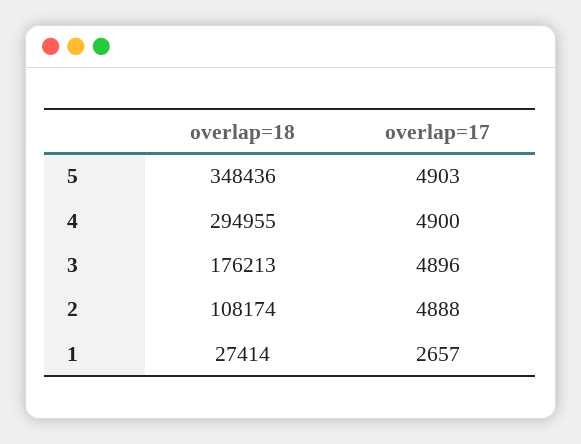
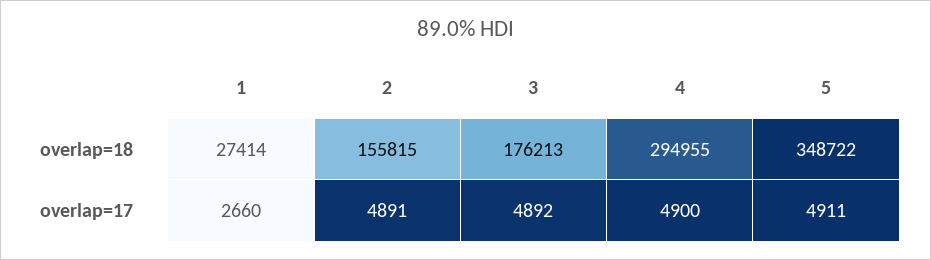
overlap=18, 5: 348436 -> 348722
overlap=17, 5: 4903 -> 4911
overlap=17, 3: 4896 -> 4892
overlap=18, 2: 108174 -> 155815
overlap=17, 2: 4888 -> 4891
overlap=17, 1: 2657 -> 2660

